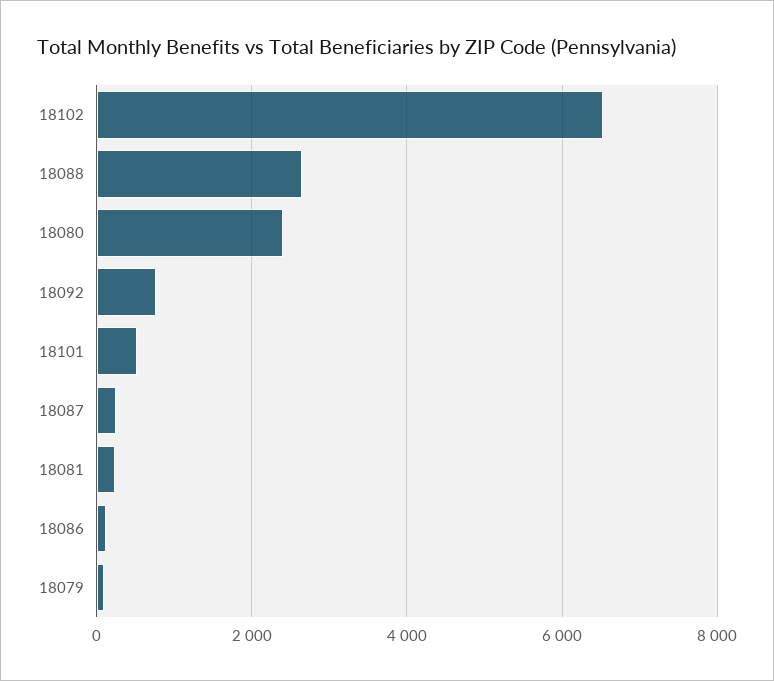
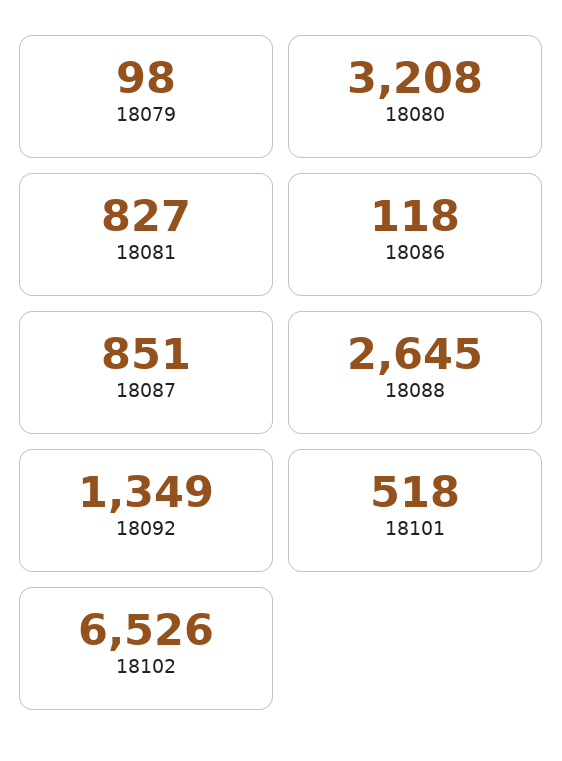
18080: 2400 -> 3208
18092: 800 -> 1349
18087: 200 -> 851
18081: 200 -> 827

